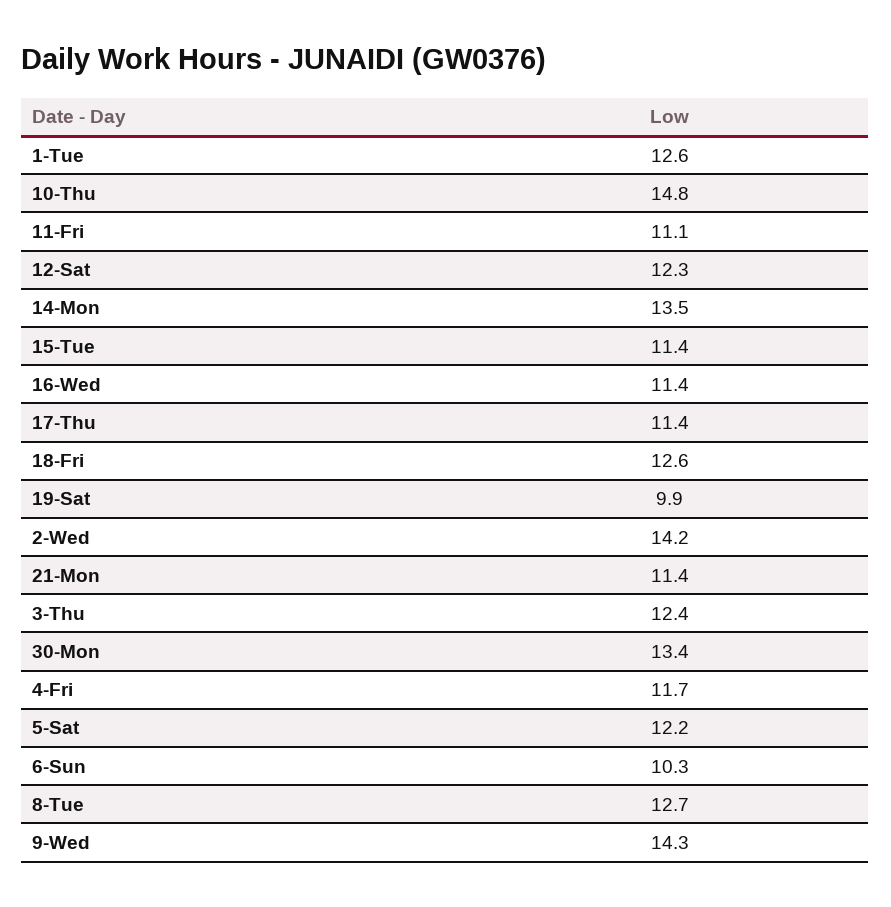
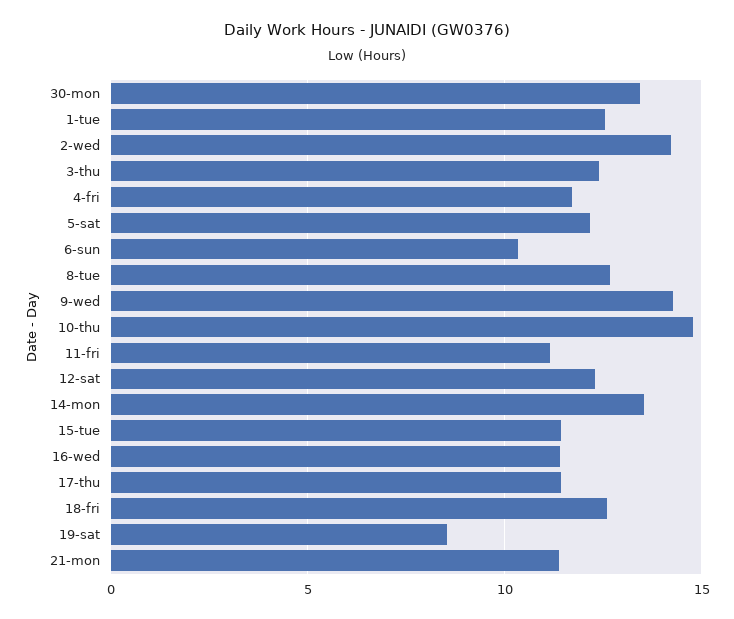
19-Sat: 9.9 -> 8.5

